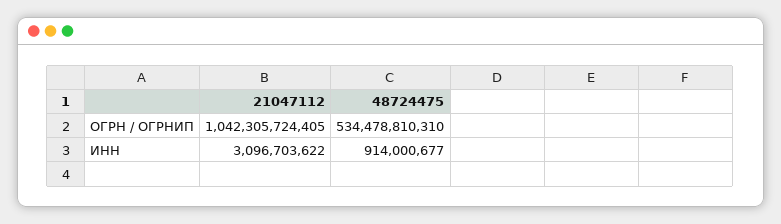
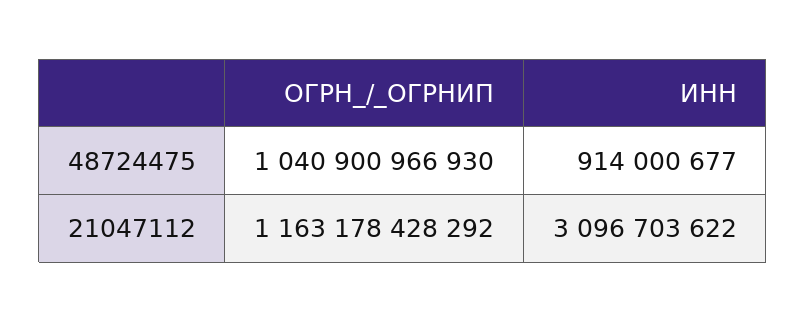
21047112, ОГРН / ОГРНИП: 1042305724405 -> 1163178428292
48724475, ОГРН / ОГРНИП: 534478810310 -> 1040900966930

